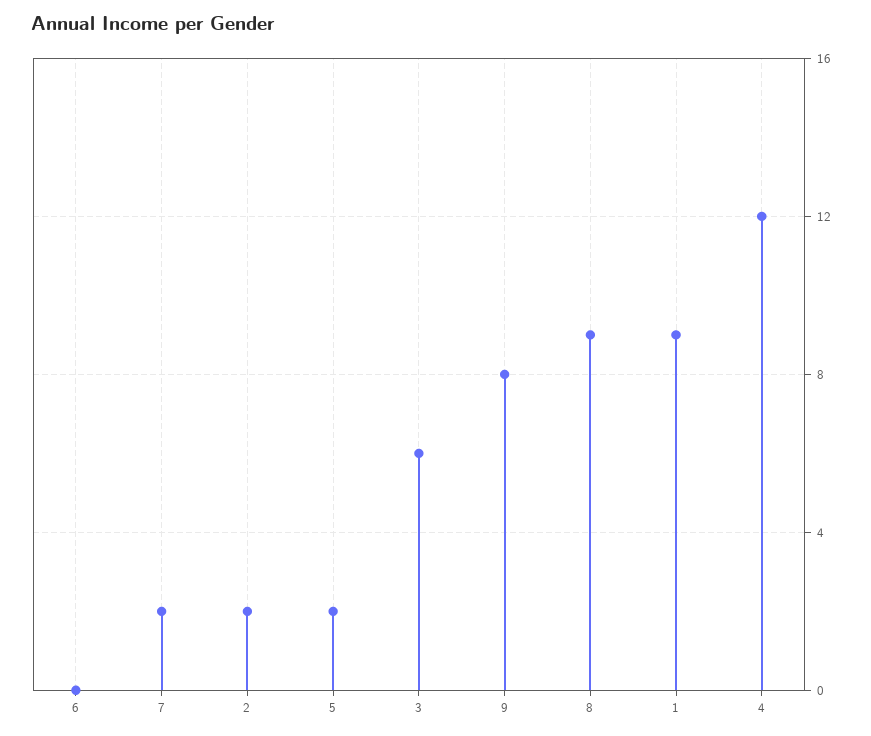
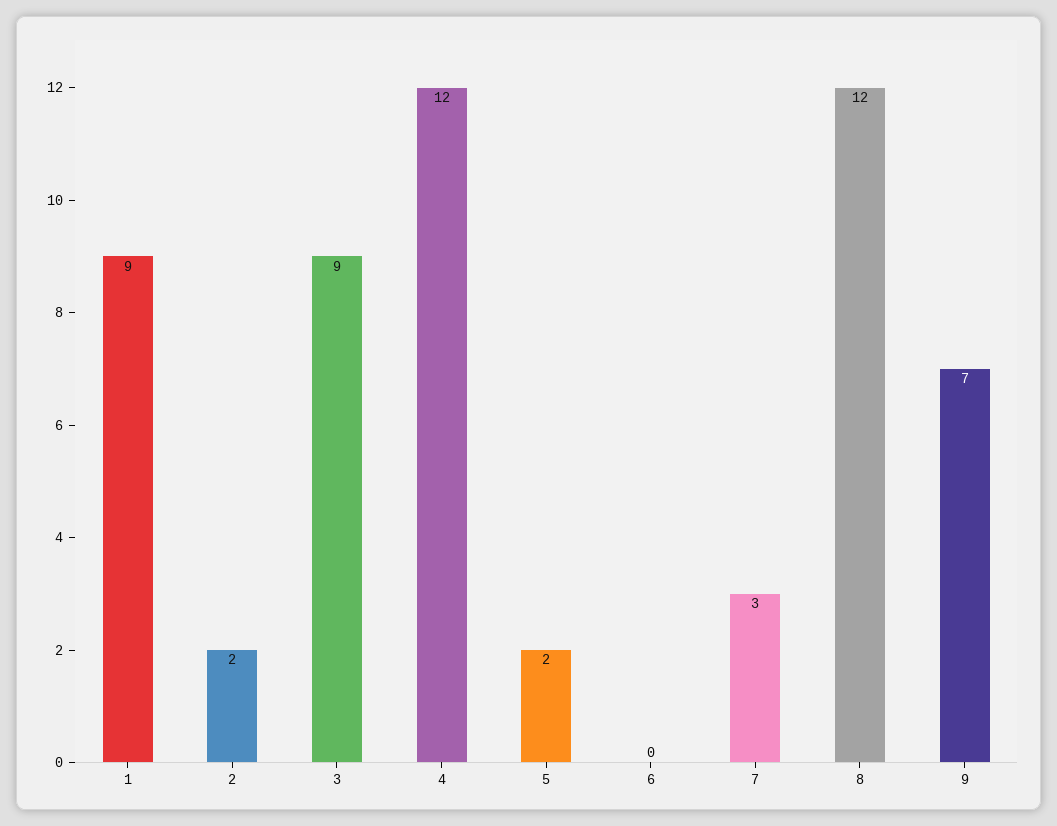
7: 2 -> 3
3: 6 -> 9
9: 8 -> 7
8: 9 -> 12

